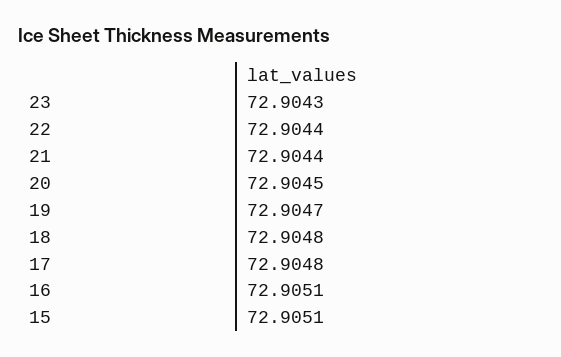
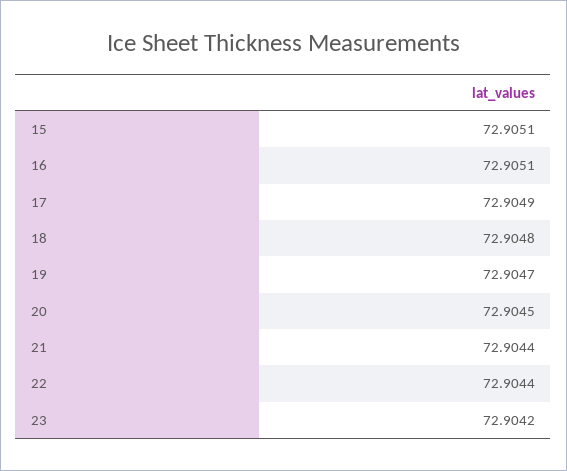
23: 72.9043 -> 72.9042
17: 72.9048 -> 72.9049

